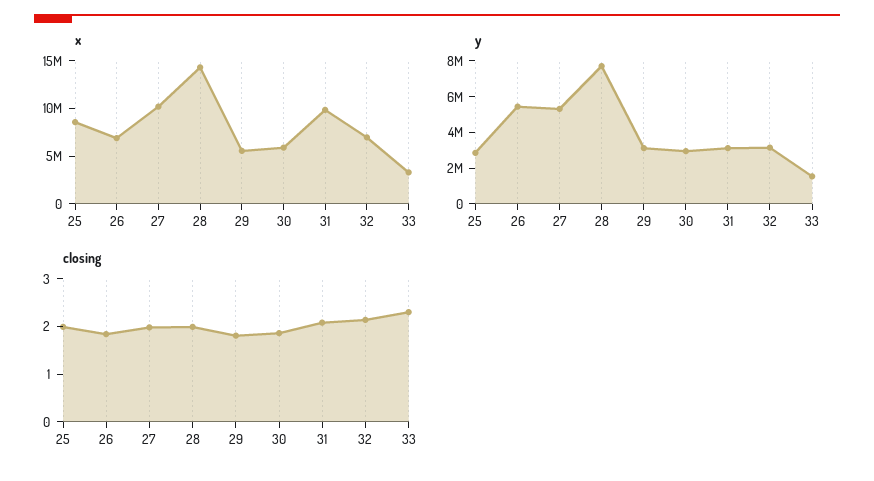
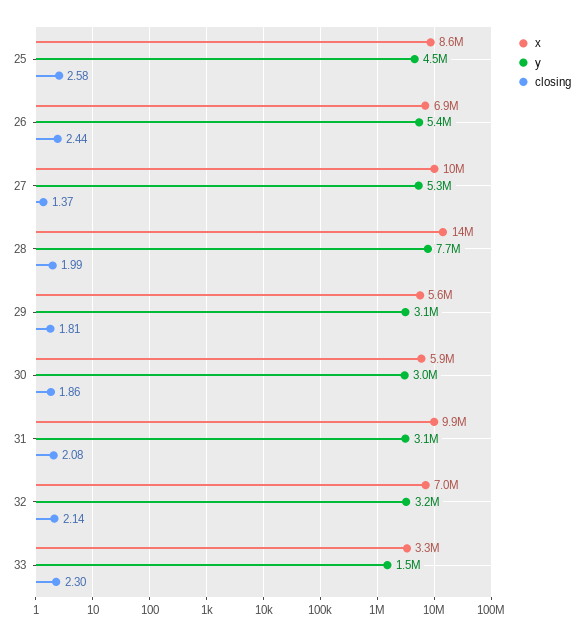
y, 25: 3000000 -> 4500000
closing, 25: 2 -> 2.58
closing, 26: 1.8 -> 2.44
closing, 27: 2 -> 1.37

